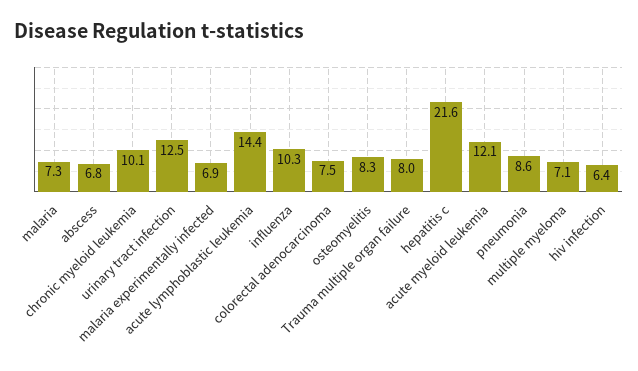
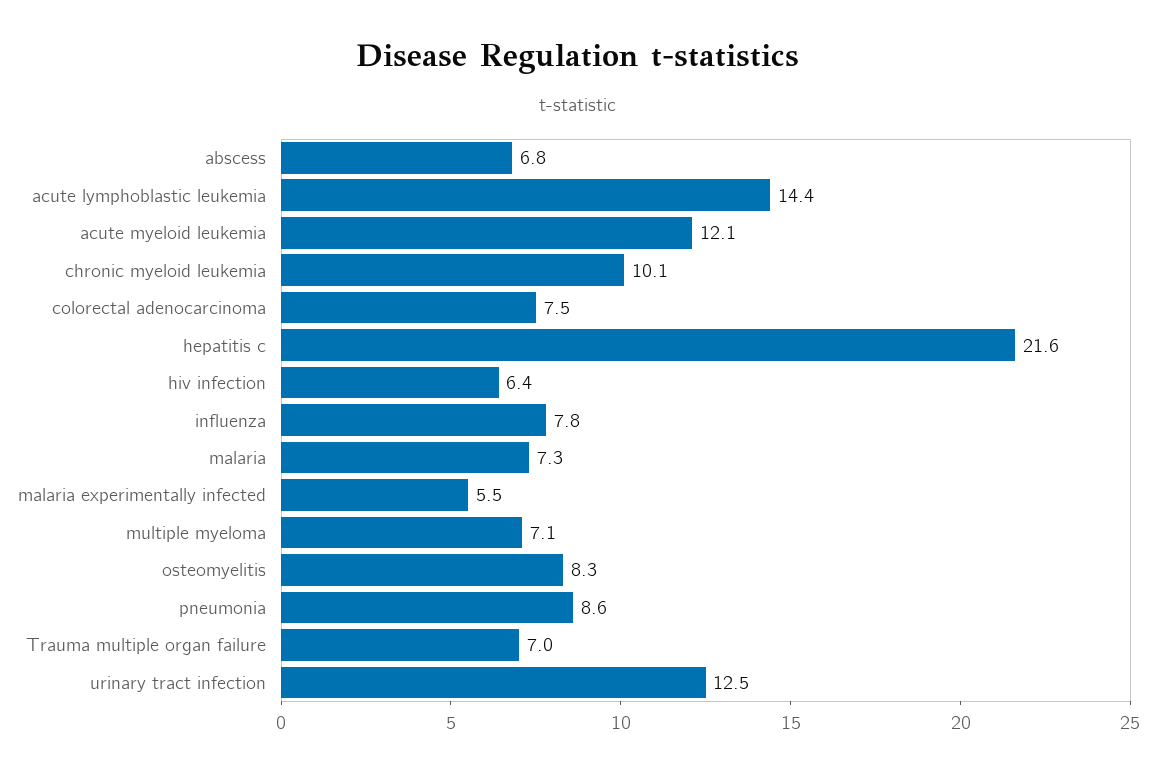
malaria experimentally infected: 6.9 -> 5.5
influenza: 10.3 -> 7.8
Trauma multiple organ failure: 8 -> 7

